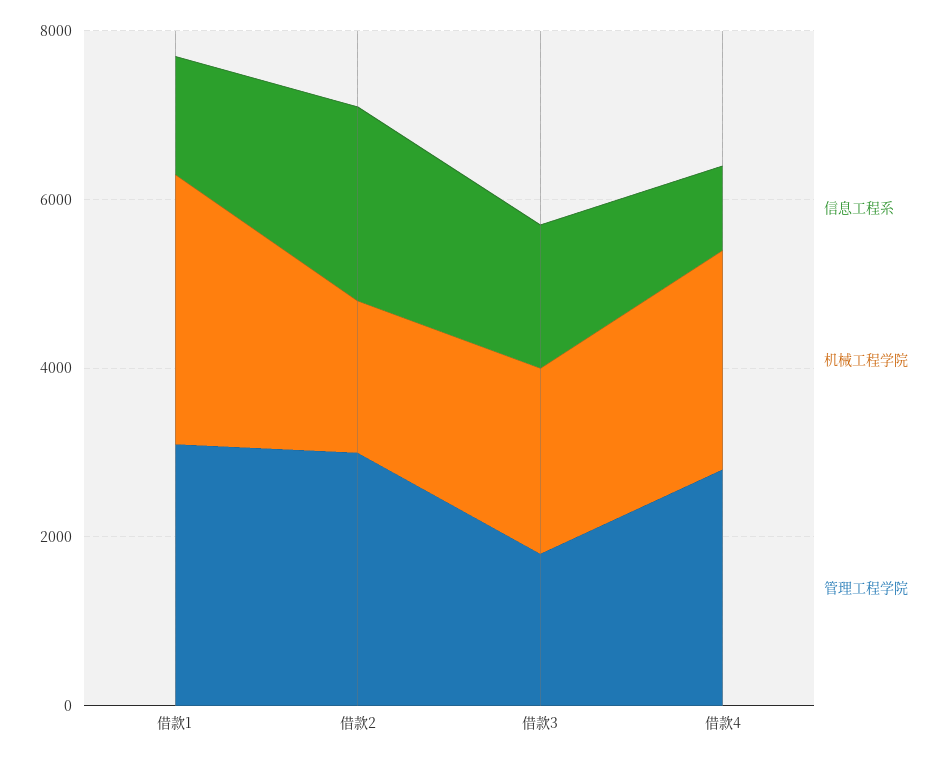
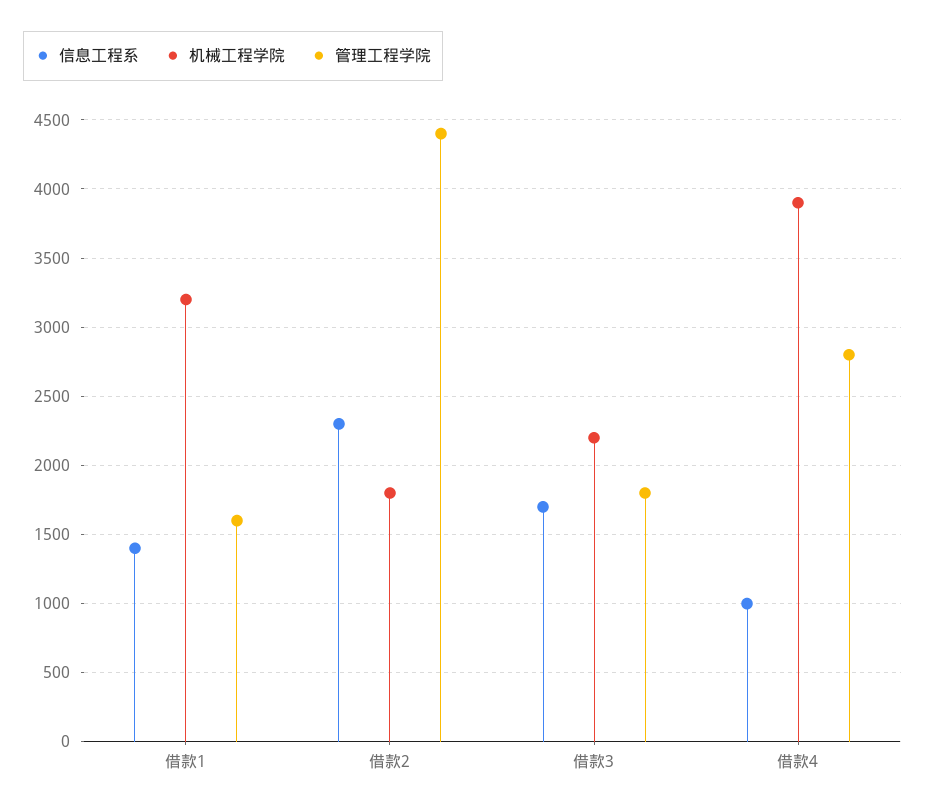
管理工程学院, 借款1: 3000 -> 1600
管理工程学院, 借款2: 3000 -> 4400
机械工程学院, 借款4: 2500 -> 3900

